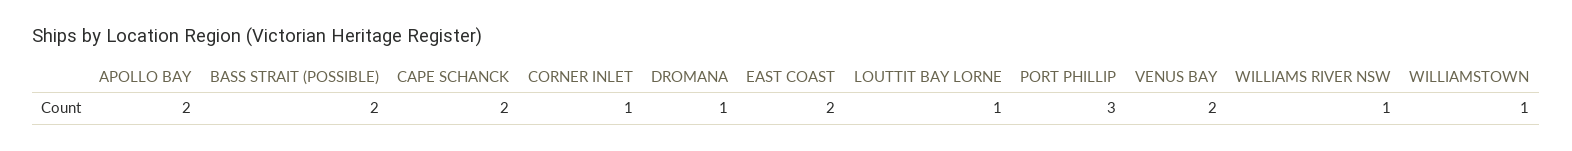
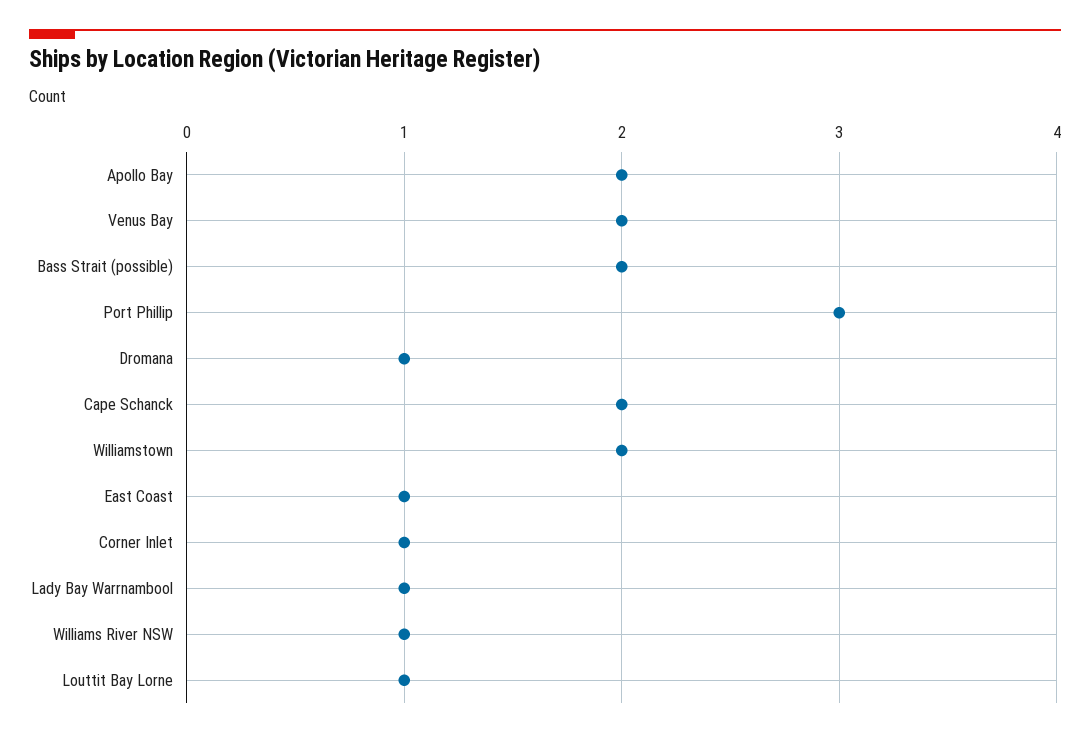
EAST COAST: 2 -> 1
WILLIAMSTOWN: 1 -> 2
Lady Bay Warrnambool: none -> 1

